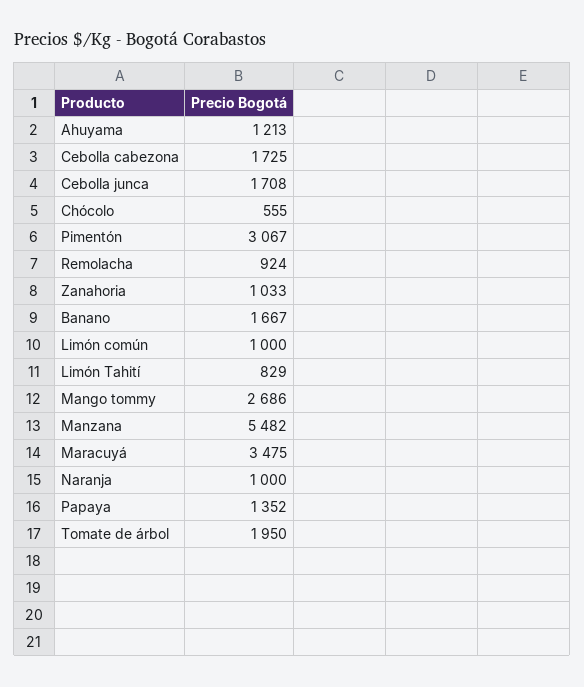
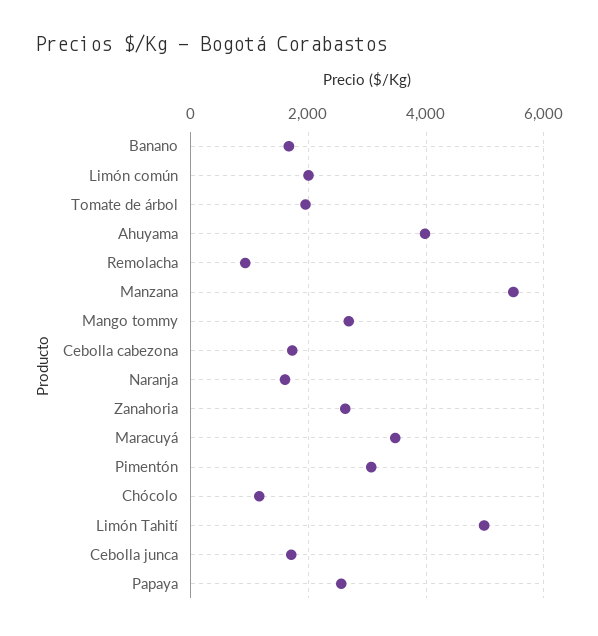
Ahuyama: 1213 -> 4000
Chócolo: 555 -> 1200
Zanahoria: 1033 -> 2600
Limón común: 1000 -> 2000
Limón Tahití: 829 -> 5000
Naranja: 1000 -> 1600
Papaya: 1352 -> 2600

